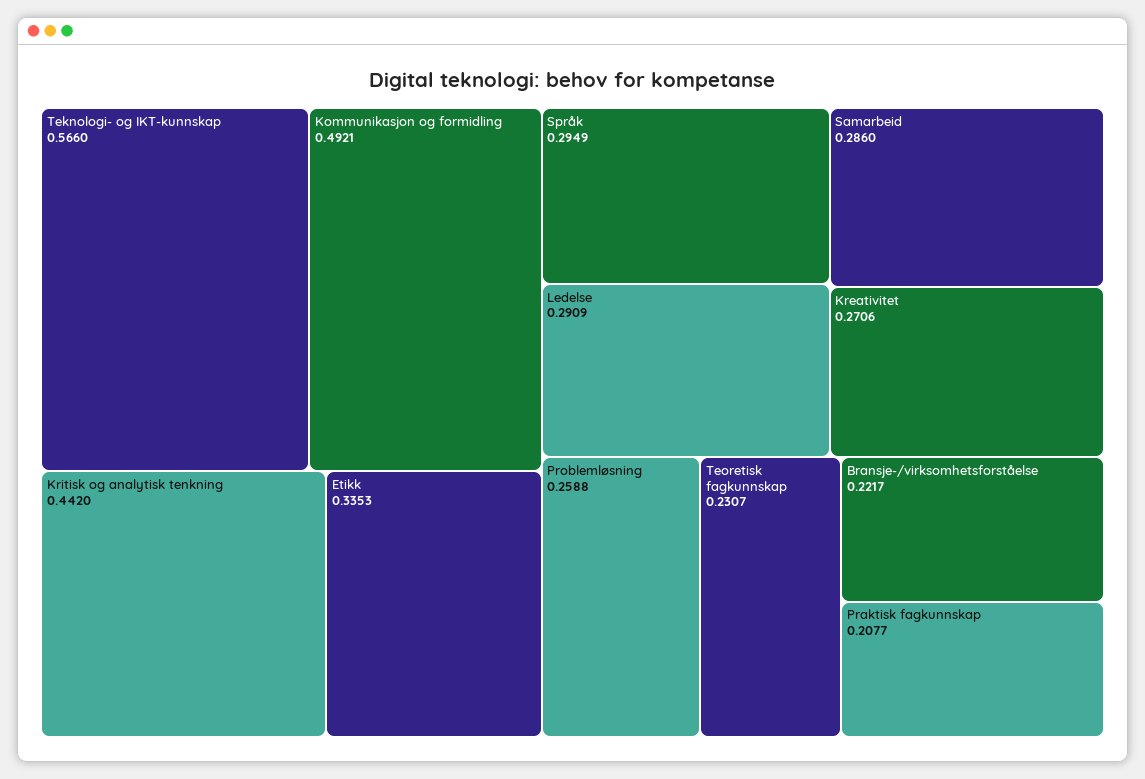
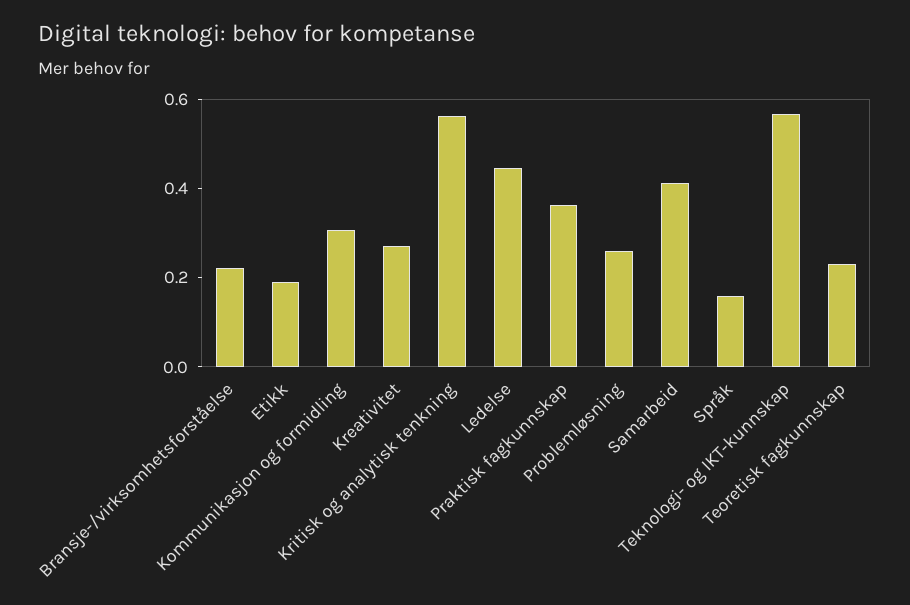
Kommunikasjon og formidling: 0.4921 -> 0.3
Kritisk og analytisk tenkning: 0.442 -> 0.55
Etikk: 0.3353 -> 0.2
Språk: 0.2949 -> 0.15
Ledelse: 0.2909 -> 0.45
Samarbeid: 0.286 -> 0.4
Praktisk fagkunnskap: 0.2077 -> 0.35

